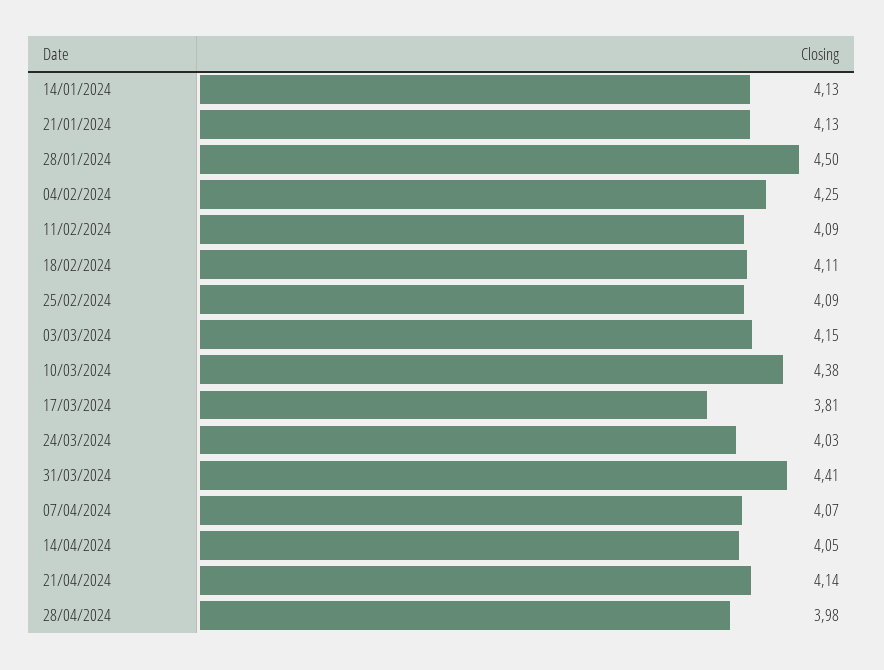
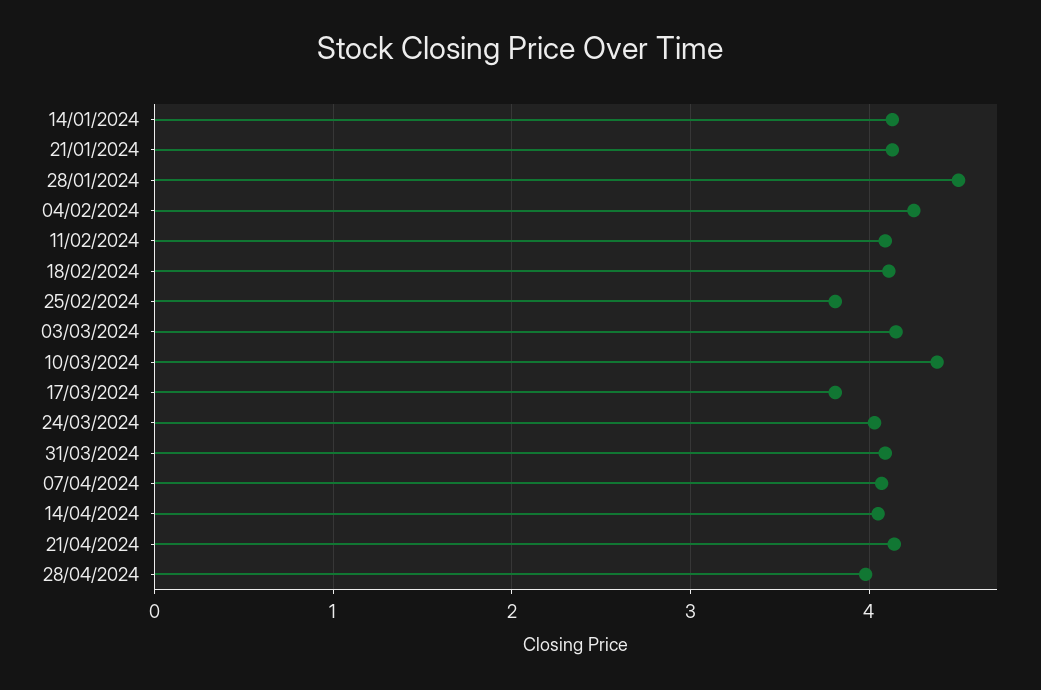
25/02/2024: 4.09 -> 3.8
31/03/2024: 4.41 -> 4.1

